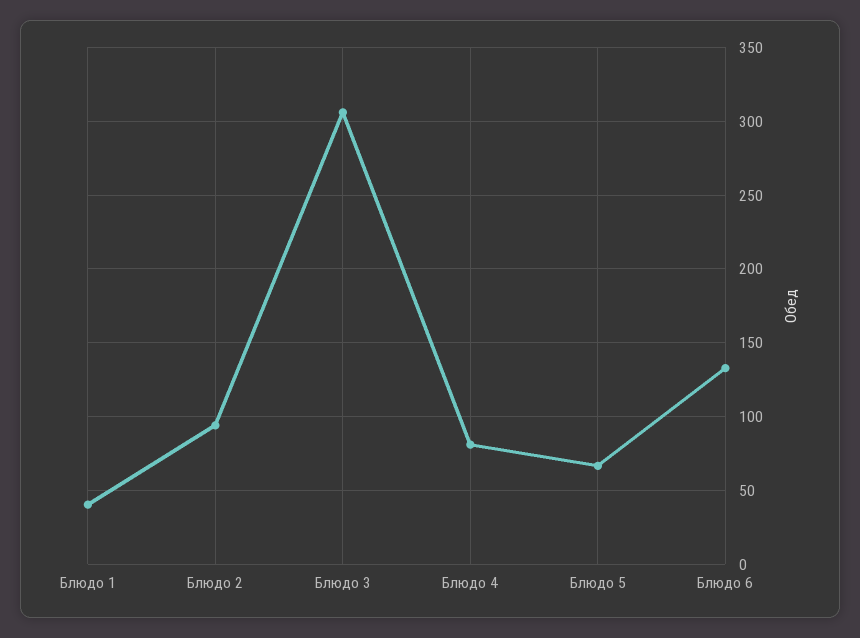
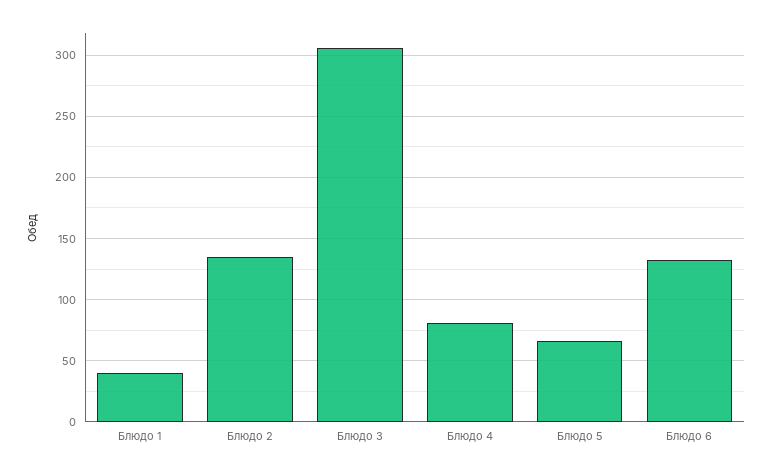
Блюдо 2: 95 -> 135

